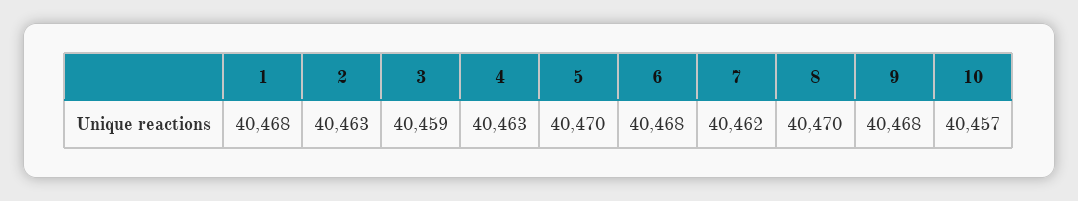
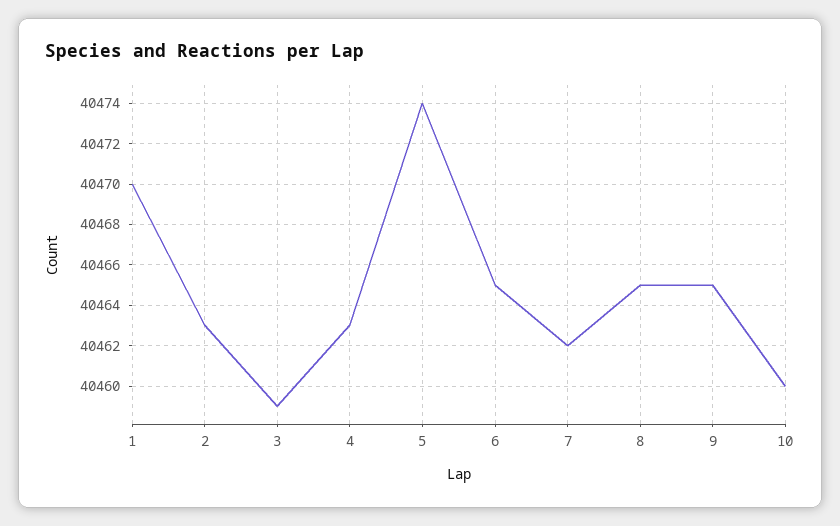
1: 40468 -> 40470
5: 40470 -> 40474
6: 40468 -> 40465
8: 40470 -> 40465
9: 40468 -> 40465
10: 40457 -> 40460

